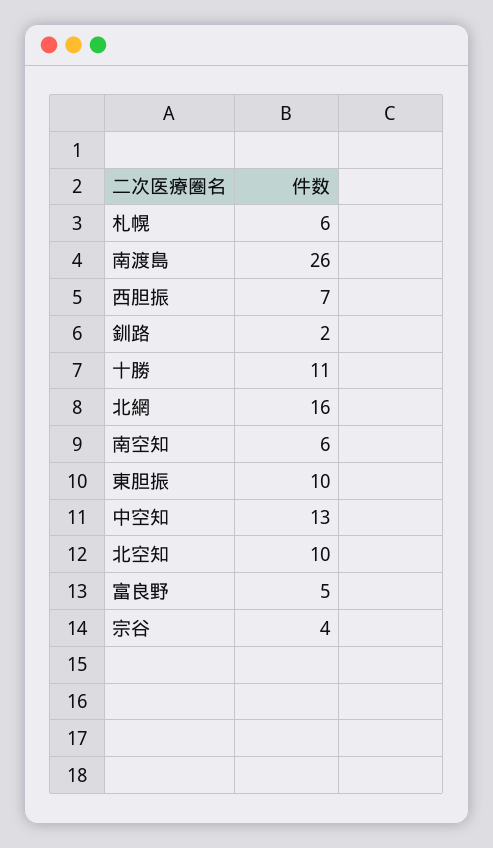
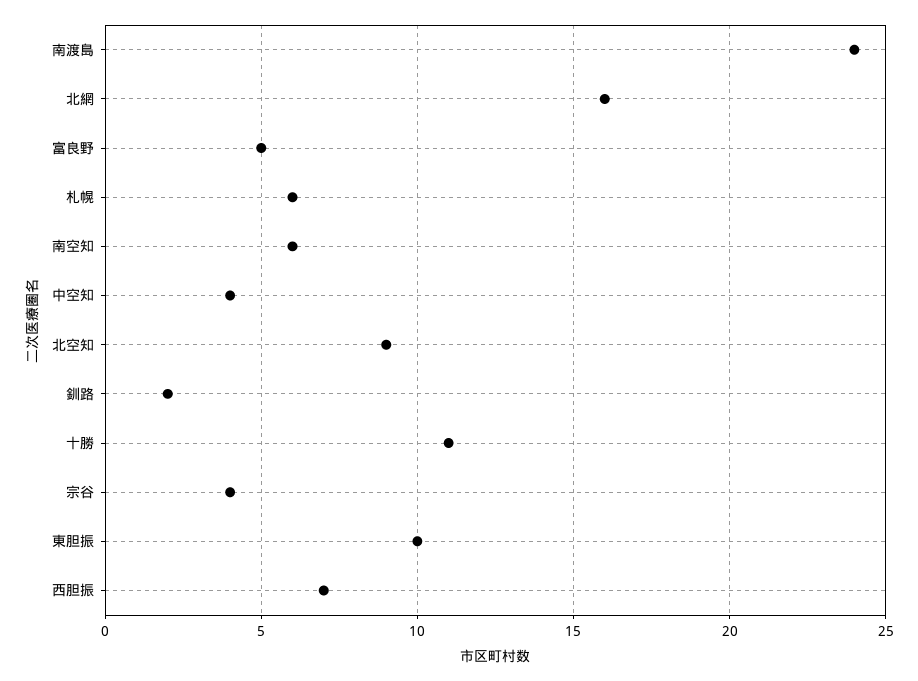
南渡島: 26 -> 24
中空知: 13 -> 4
北空知: 10 -> 9

